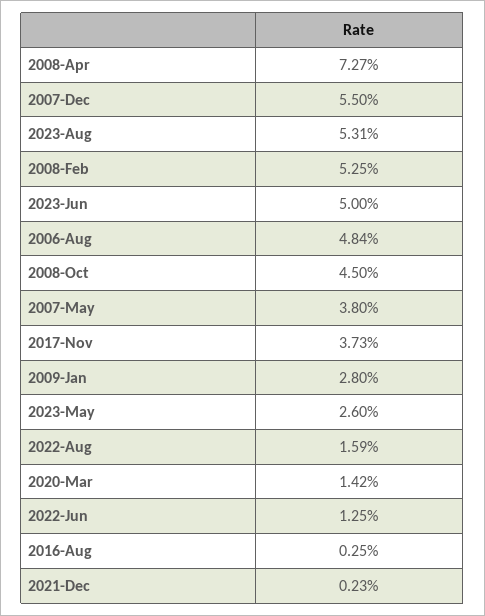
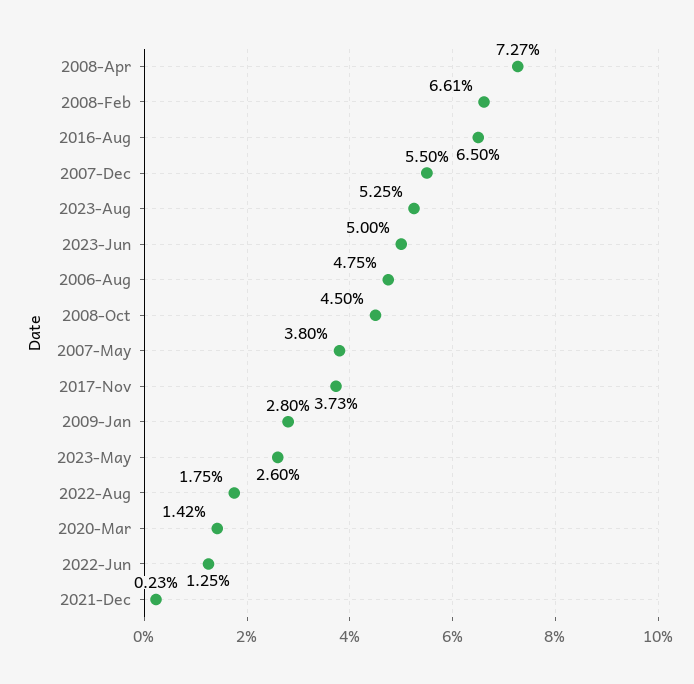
2023-Aug: 5.31 -> 5.25
2008-Feb: 5.25 -> 6.61
2006-Aug: 4.84 -> 4.75
2022-Aug: 1.59 -> 1.75
2016-Aug: 0.25 -> 6.5

